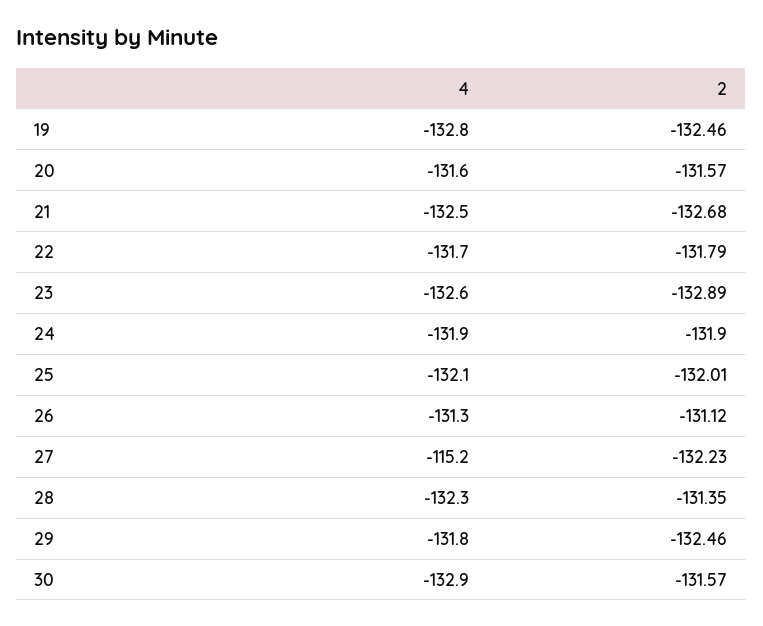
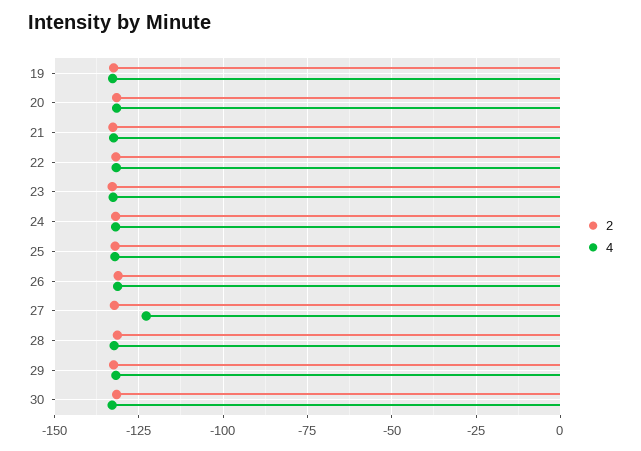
4, 27: -115.2 -> -122.5

